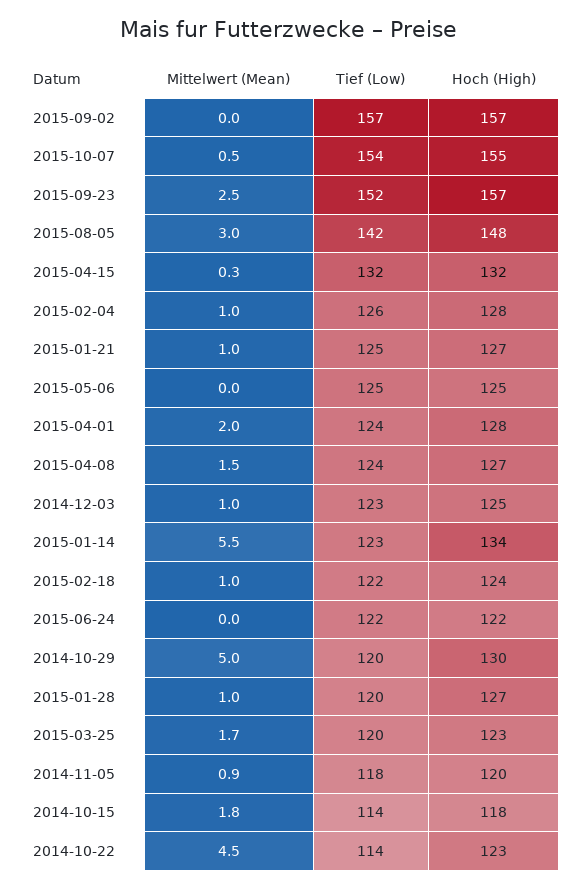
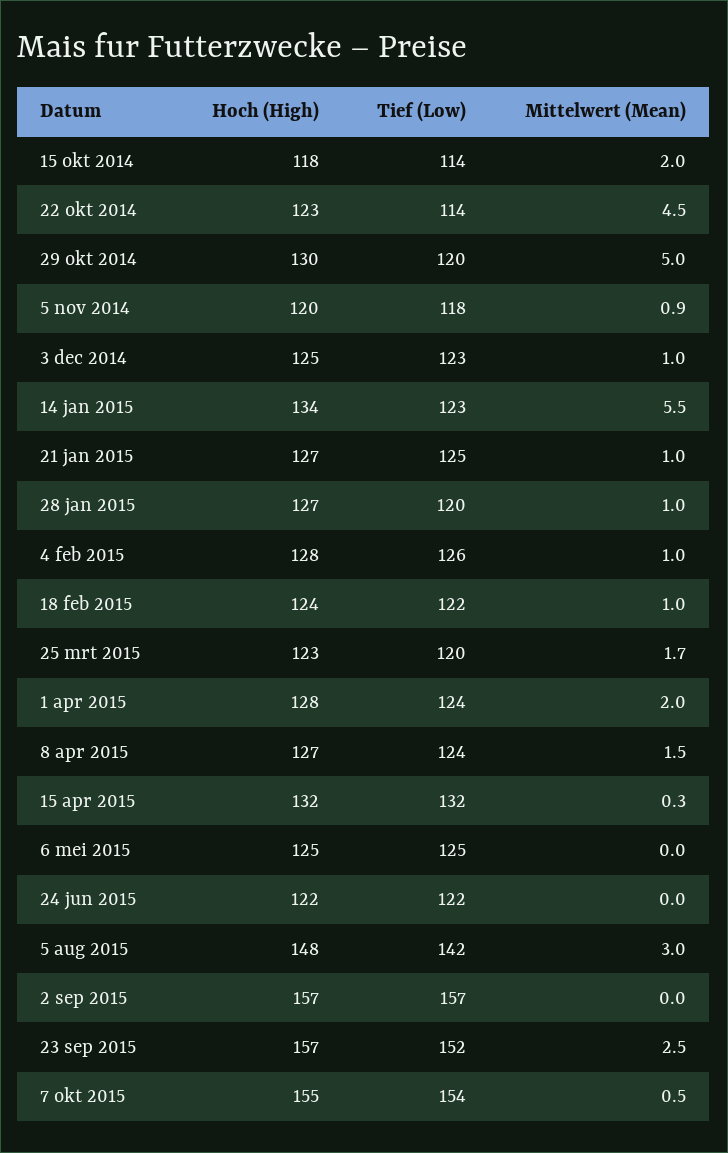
Mittelwert (Mean), 2014-10-15: 1.8 -> 2

